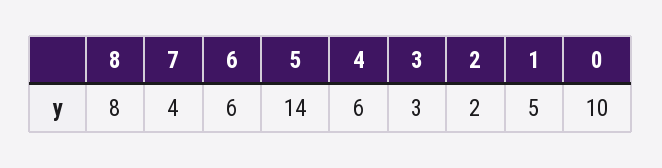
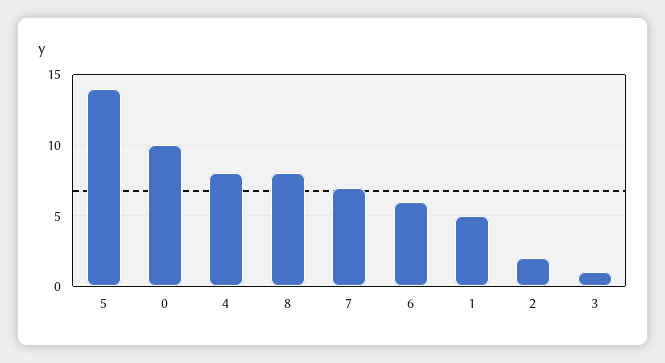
7: 4 -> 7
4: 6 -> 8
3: 3 -> 1

